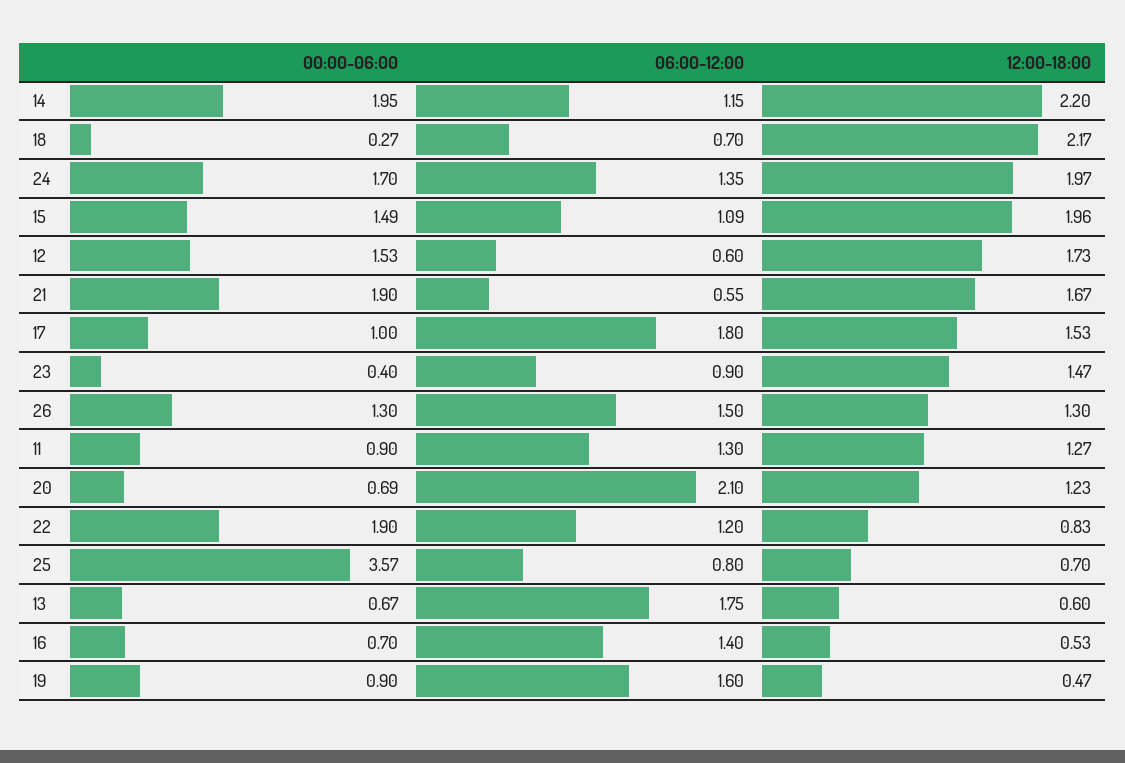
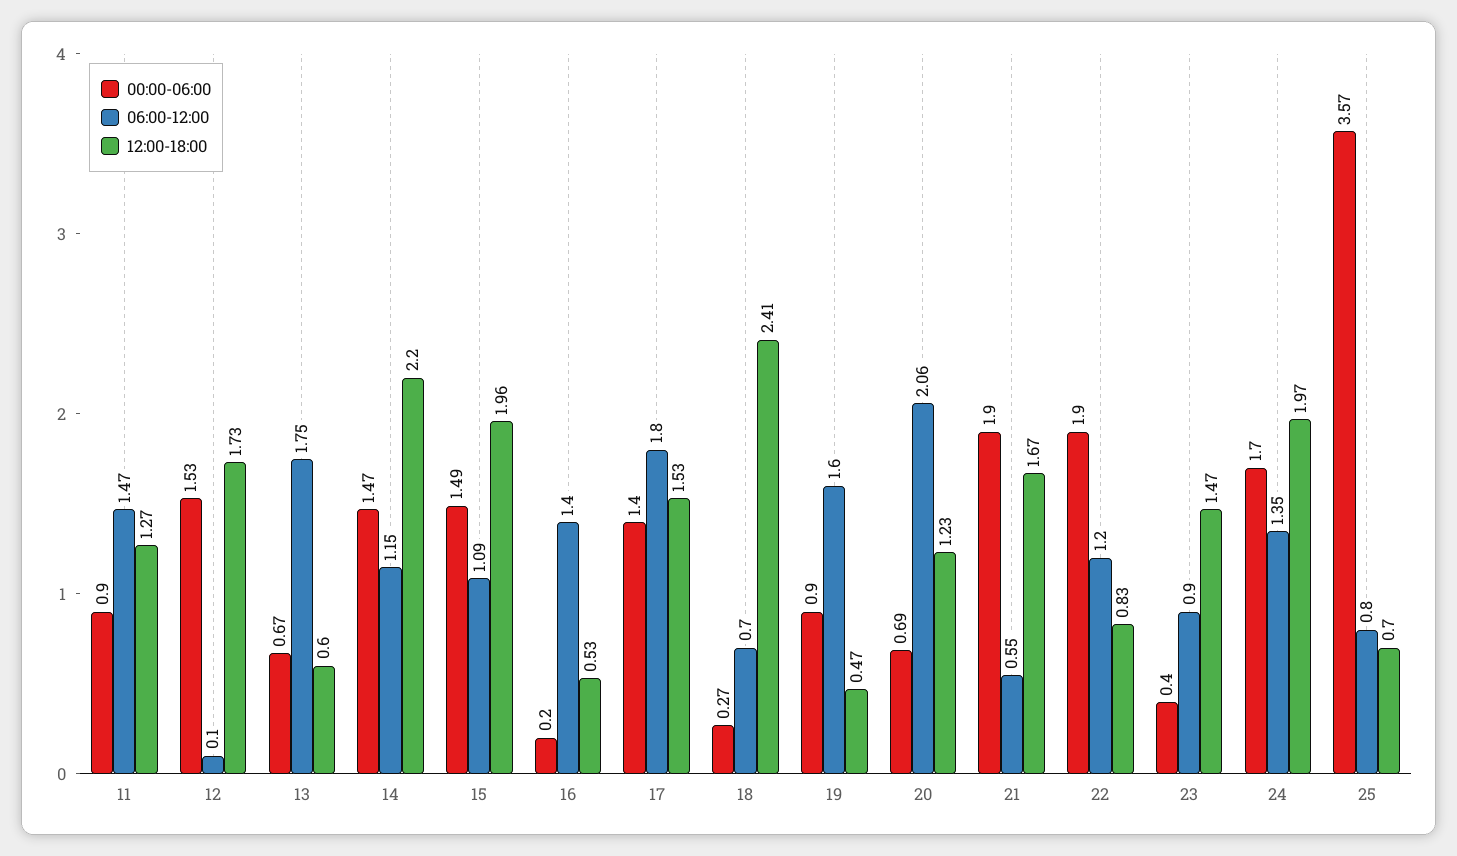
00:00-06:00, 14: 1.95 -> 1.47
12:00-18:00, 18: 2.17 -> 2.41
06:00-12:00, 12: 0.6 -> 0.1
00:00-06:00, 17: 1 -> 1.4
00:00-06:00, 26: 1.3 -> none
06:00-12:00, 26: 1.5 -> none
12:00-18:00, 26: 1.3 -> none
06:00-12:00, 11: 1.3 -> 1.47
06:00-12:00, 20: 2.1 -> 2.06
00:00-06:00, 16: 0.7 -> 0.2

